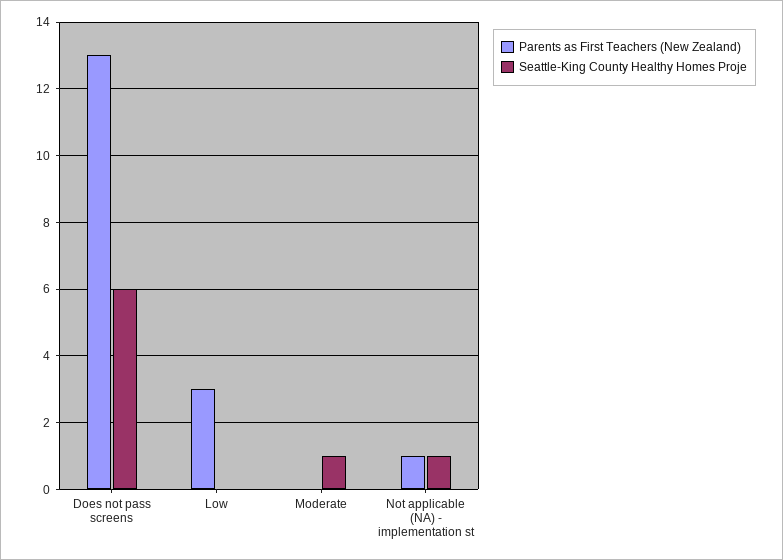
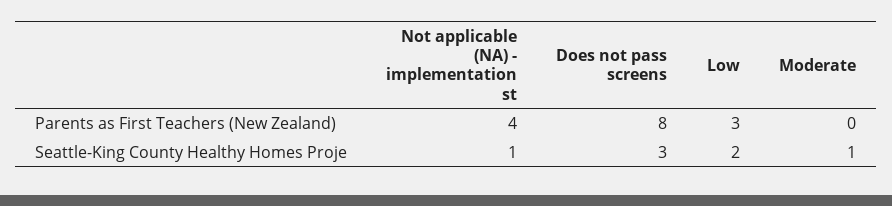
Parents as First Teachers (New Zealand), Does not pass screens: 13 -> 8
Seattle-King County Healthy Homes Proje, Does not pass screens: 6 -> 3
Seattle-King County Healthy Homes Proje, Low: 0 -> 2
Parents as First Teachers (New Zealand), Not applicable (NA) - implementation st: 1 -> 4

